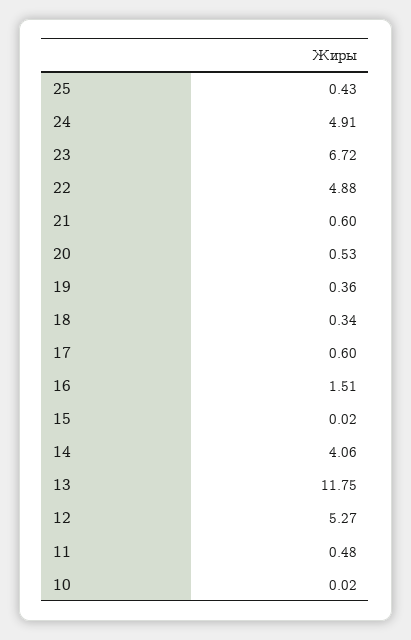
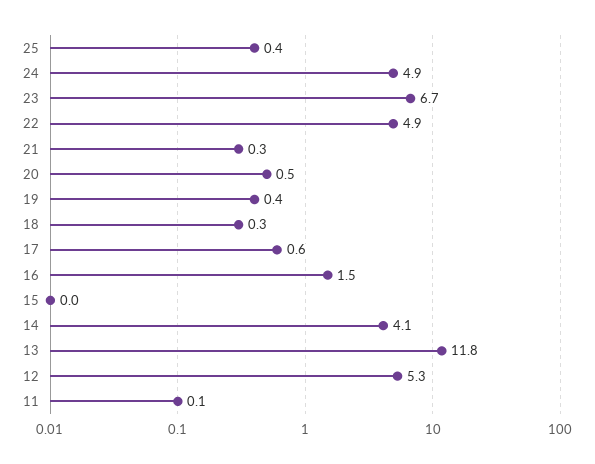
21: 0.6 -> 0.3
11: 0.48 -> 0.1
10: 0.02 -> none

